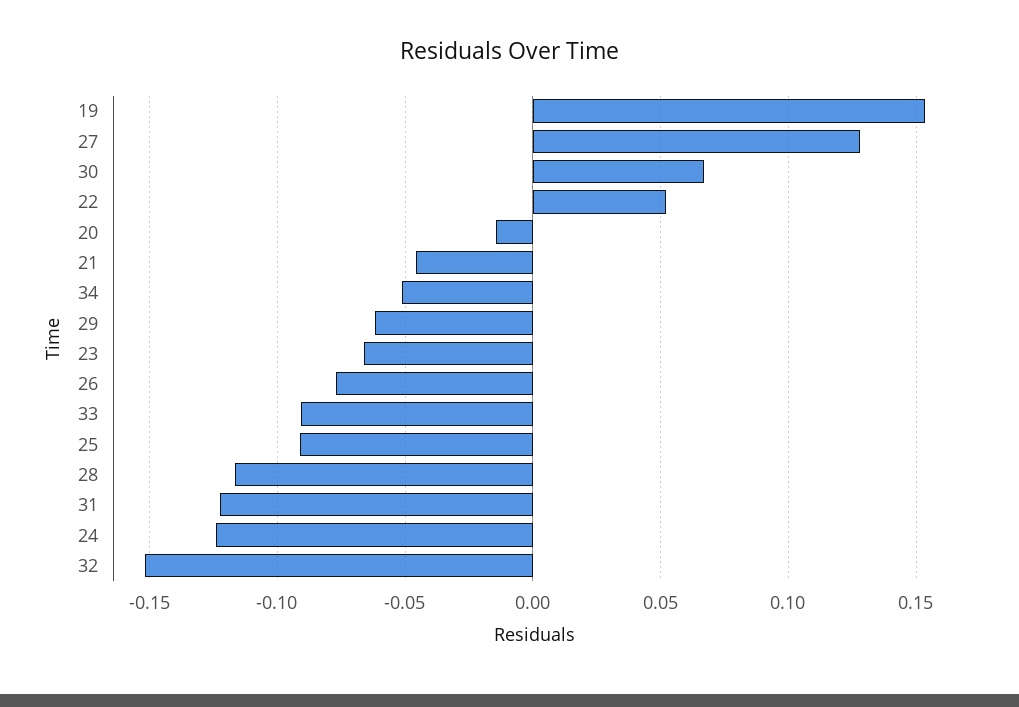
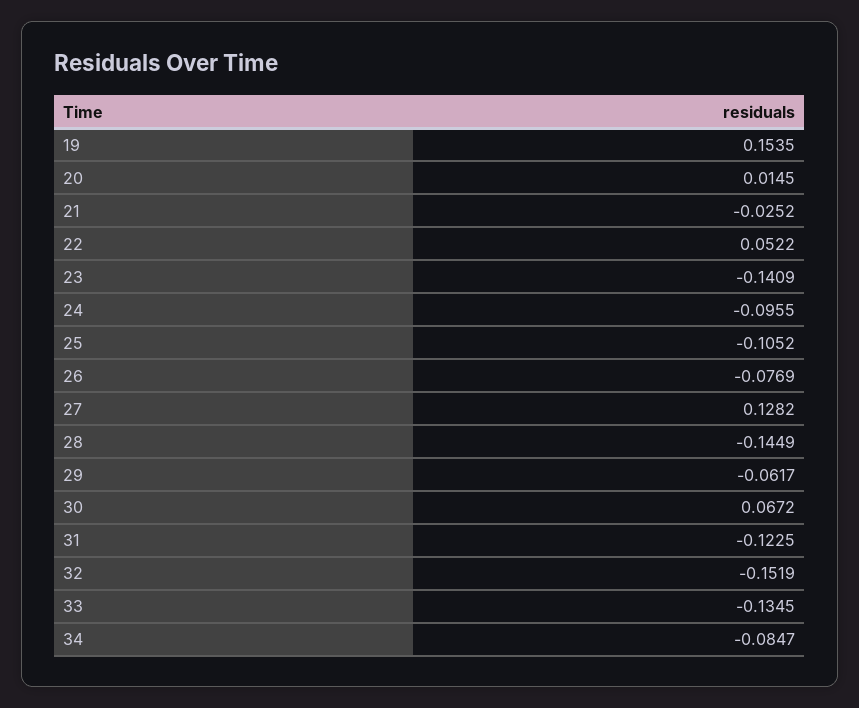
20: -0.015 -> 0.0145
21: -0.045 -> -0.0252
34: -0.05 -> -0.0847
23: -0.065 -> -0.1409
33: -0.09 -> -0.1345
25: -0.09 -> -0.1052
28: -0.115 -> -0.1449
24: -0.125 -> -0.0955

